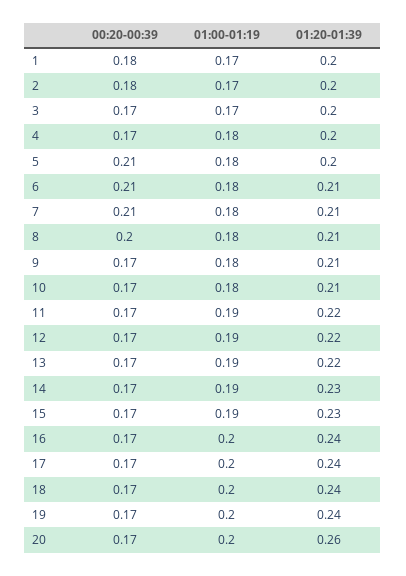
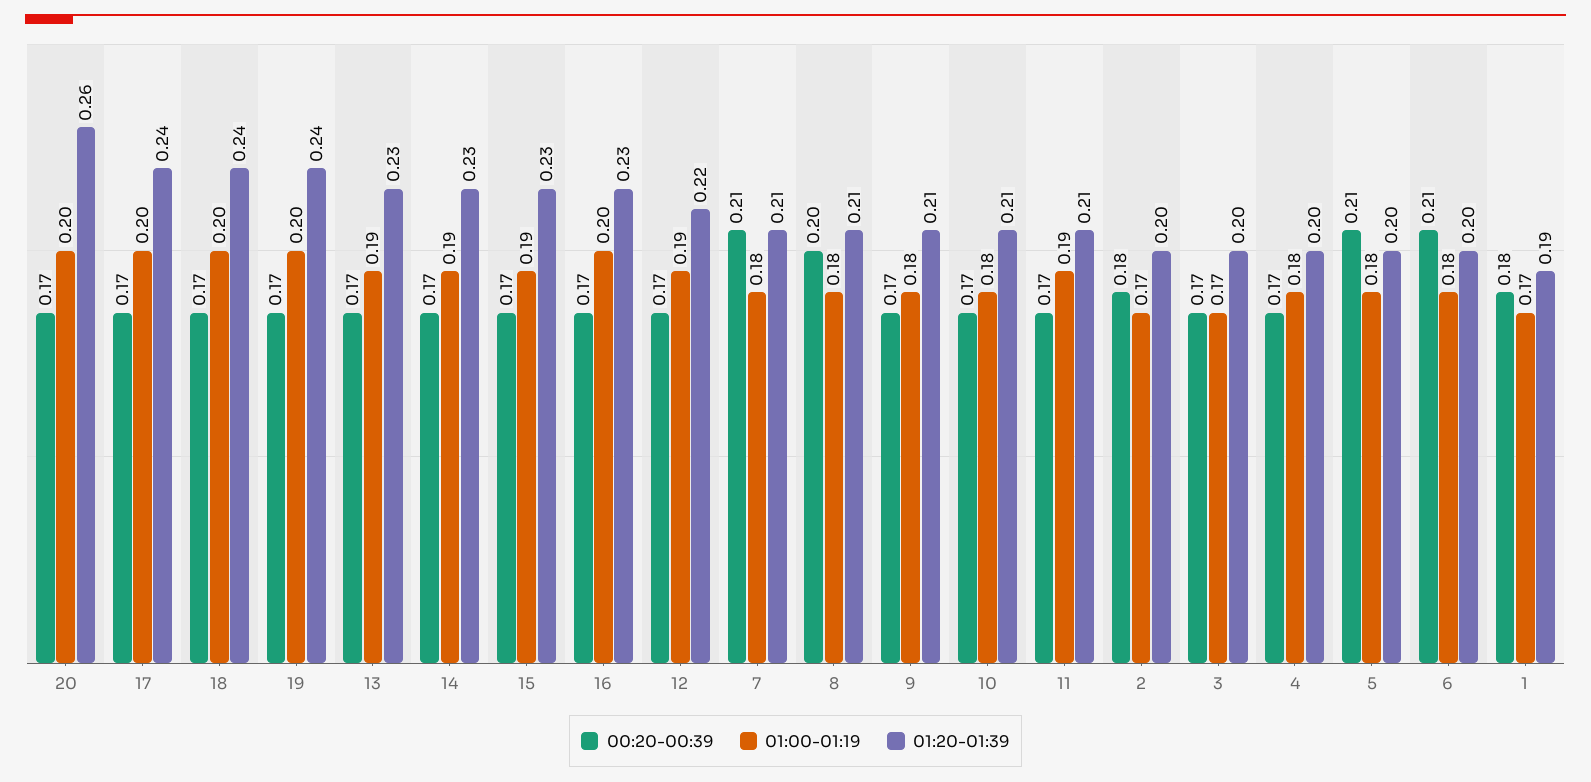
01:20-01:39, 1: 0.2 -> 0.19
01:20-01:39, 6: 0.21 -> 0.2
01:20-01:39, 11: 0.22 -> 0.21
01:20-01:39, 13: 0.22 -> 0.23
01:20-01:39, 16: 0.24 -> 0.23

